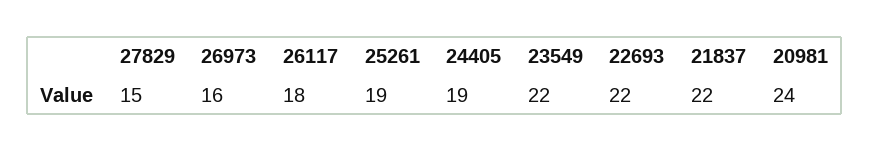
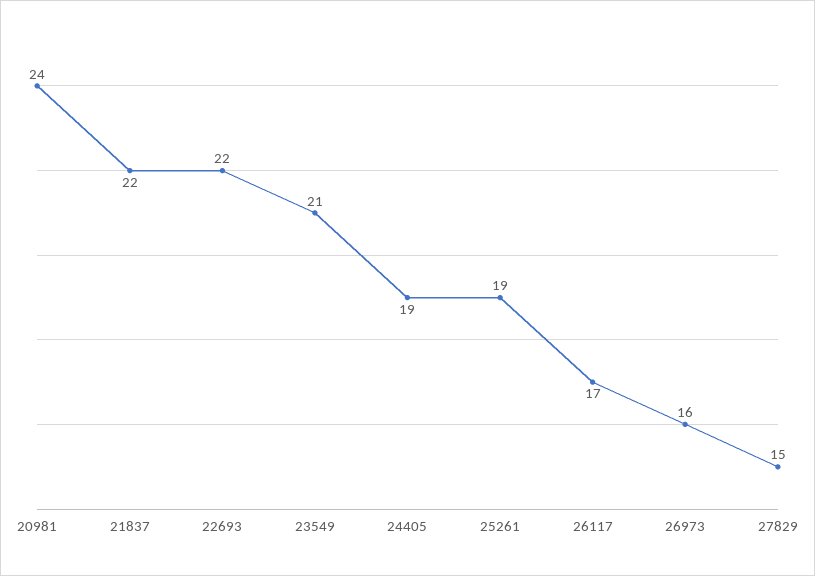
26117: 18 -> 17
23549: 22 -> 21

